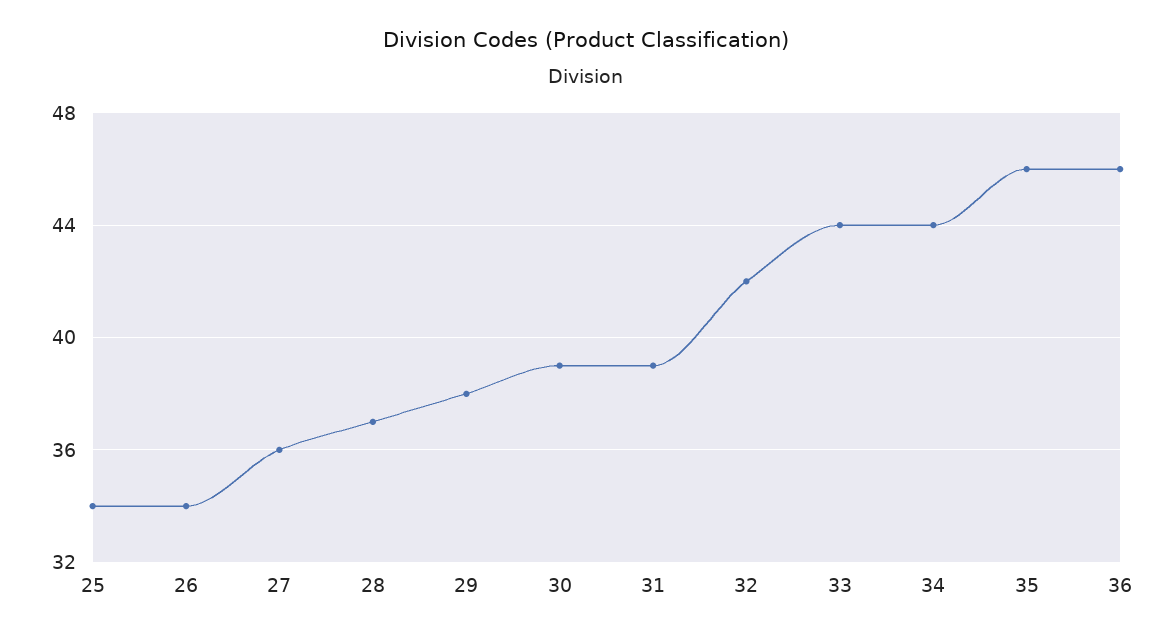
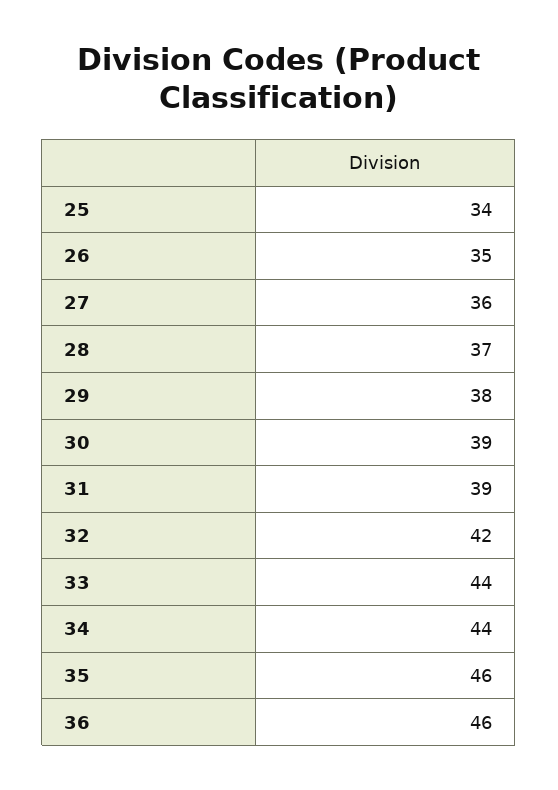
26: 34 -> 35

